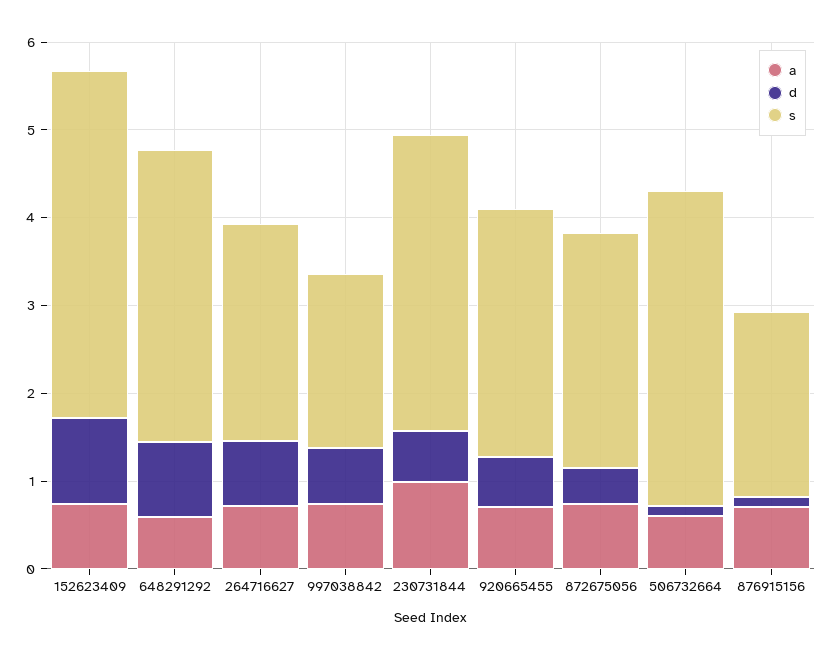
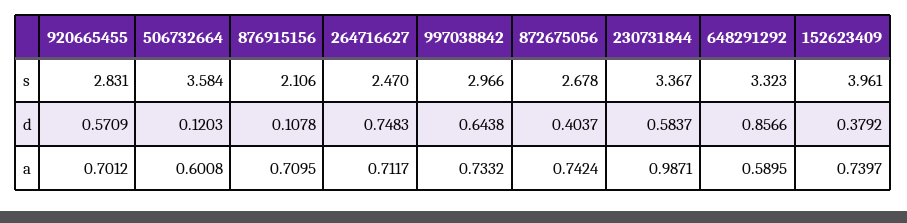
d, 152623409: 1 -> 0.3792
s, 997038842: 2 -> 2.966

